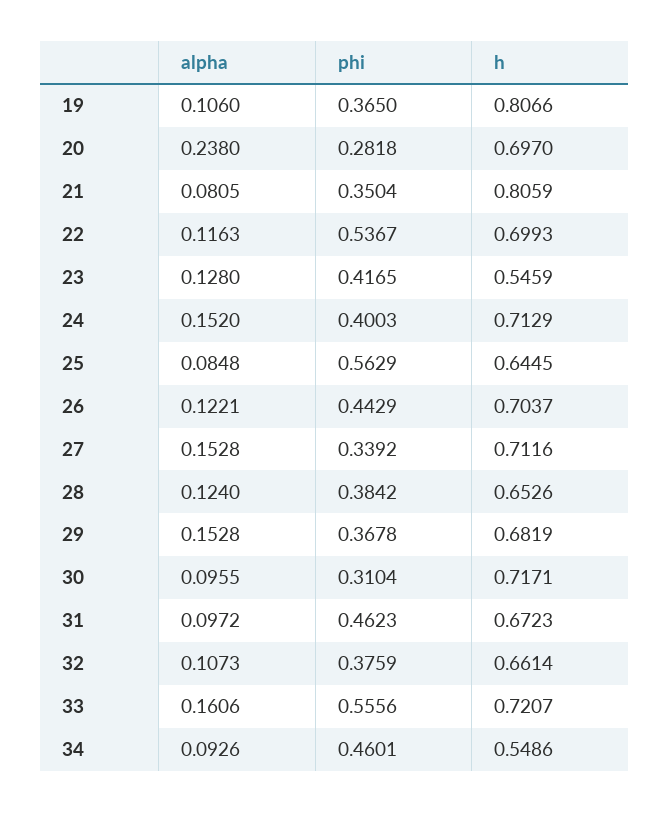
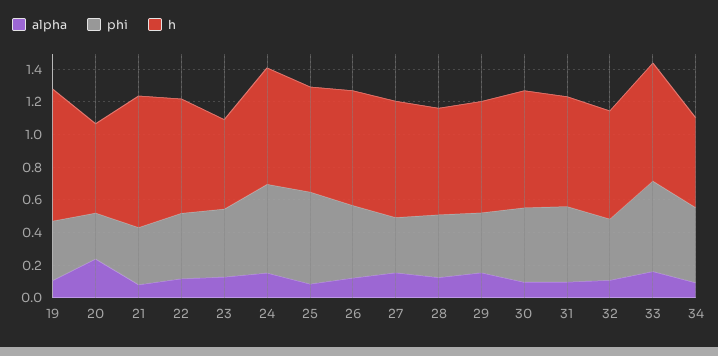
h, 20: 0.697 -> 0.55
phi, 22: 0.5367 -> 0.4
phi, 24: 0.4003 -> 0.55
phi, 30: 0.3104 -> 0.45

